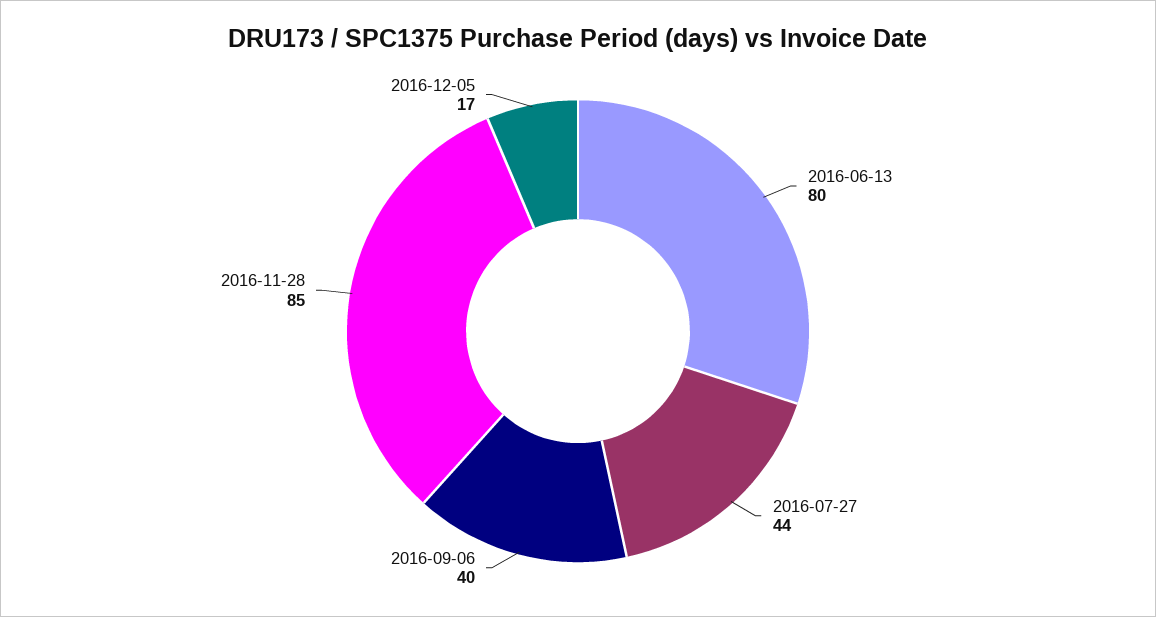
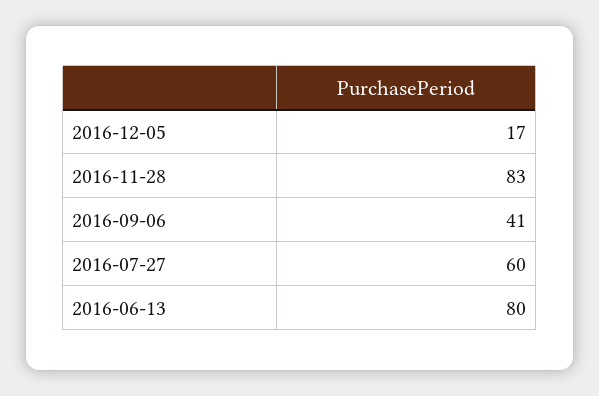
2016-07-27: 44 -> 60
2016-09-06: 40 -> 41
2016-11-28: 85 -> 83

